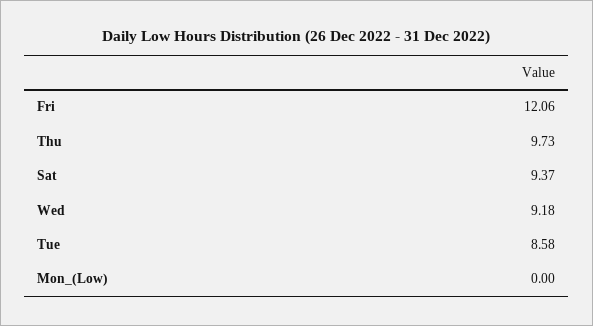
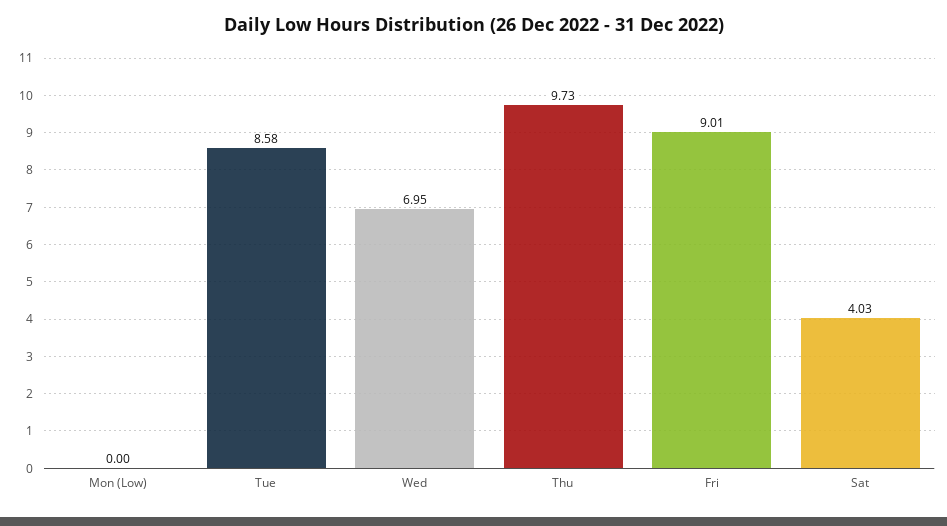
Fri: 12.06 -> 9.01
Sat: 9.37 -> 4.03
Wed: 9.18 -> 6.95

